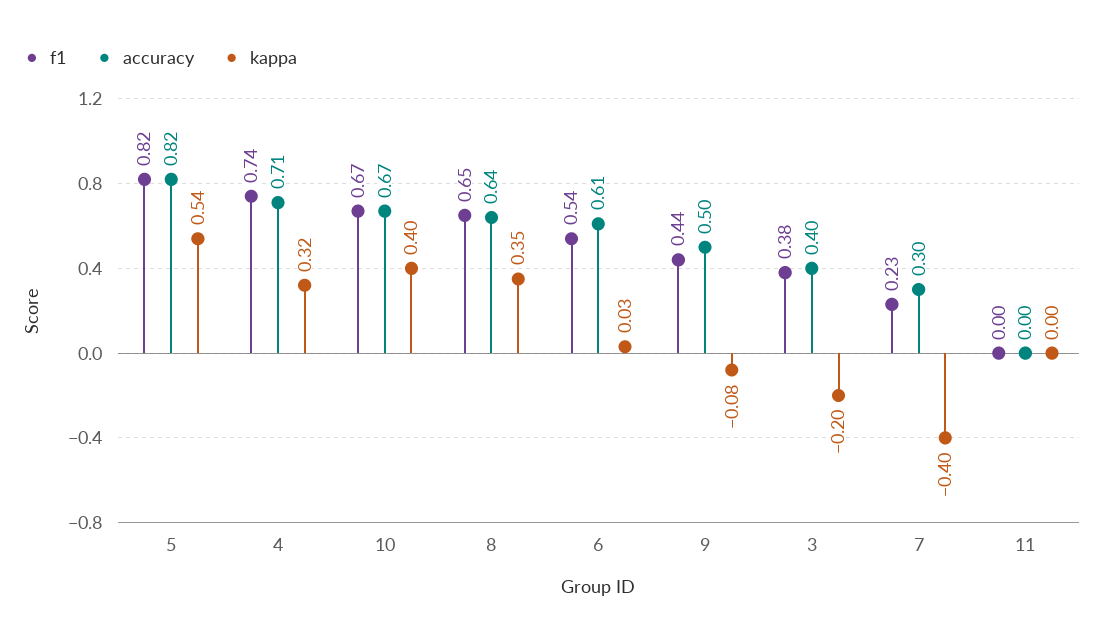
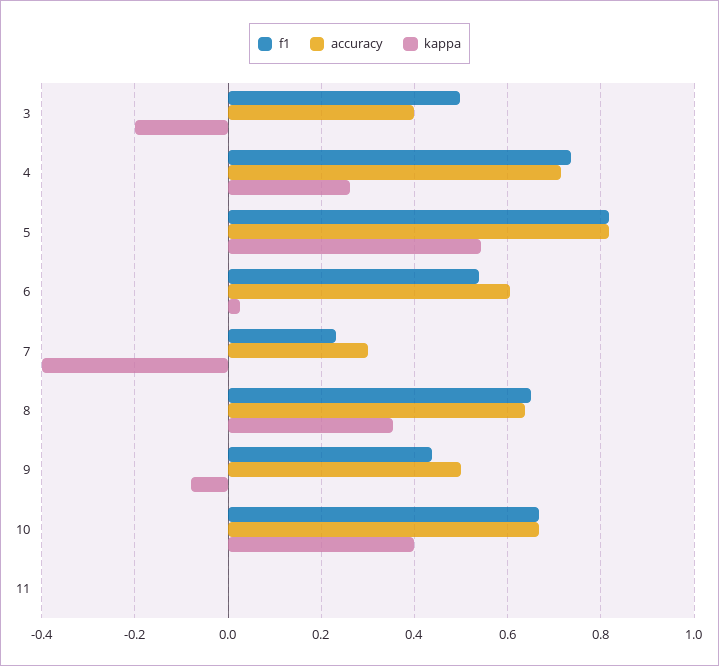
kappa, 4: 0.32 -> 0.26
f1, 3: 0.38 -> 0.5

